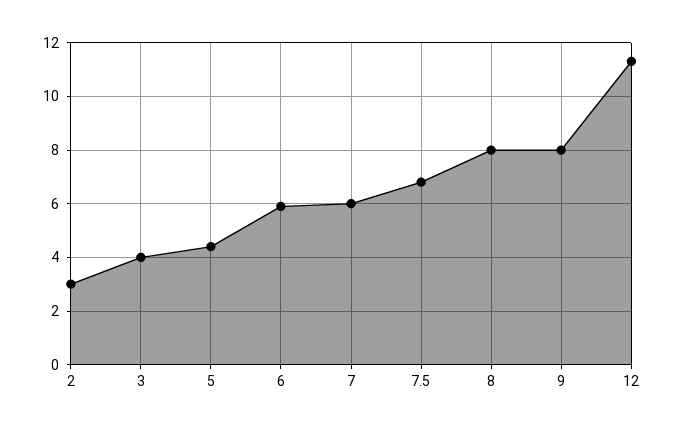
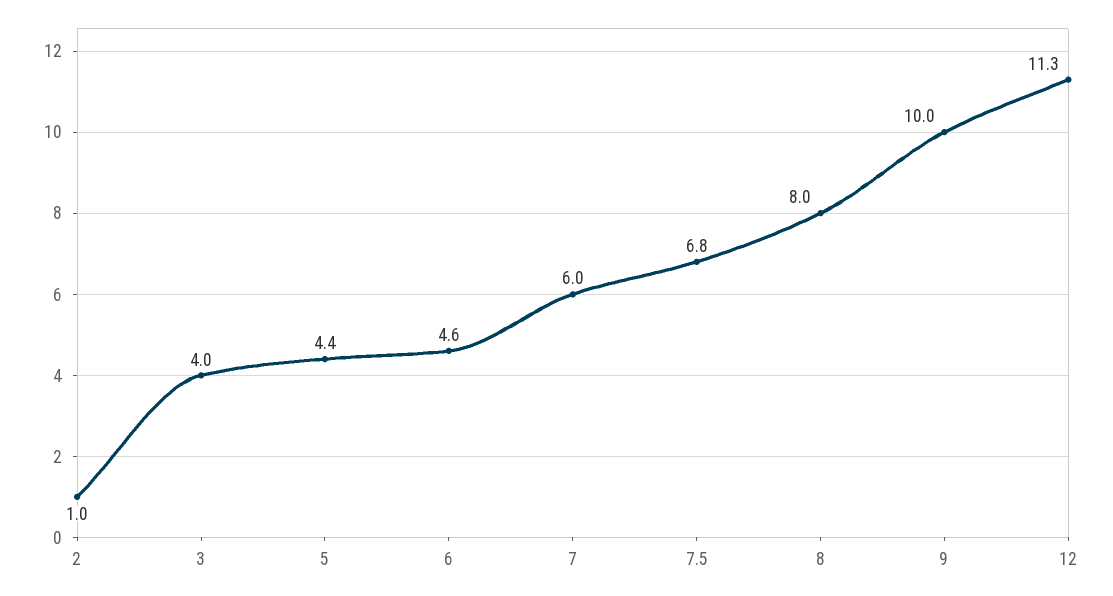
2: 3 -> 1
6: 6 -> 4.6
9: 8 -> 10

